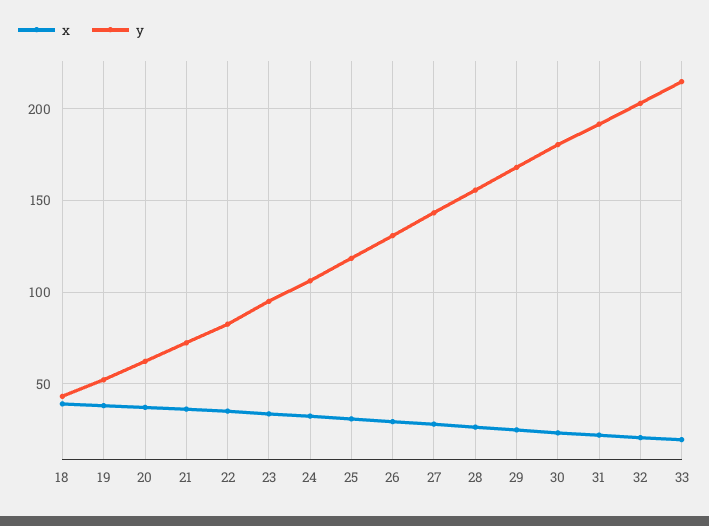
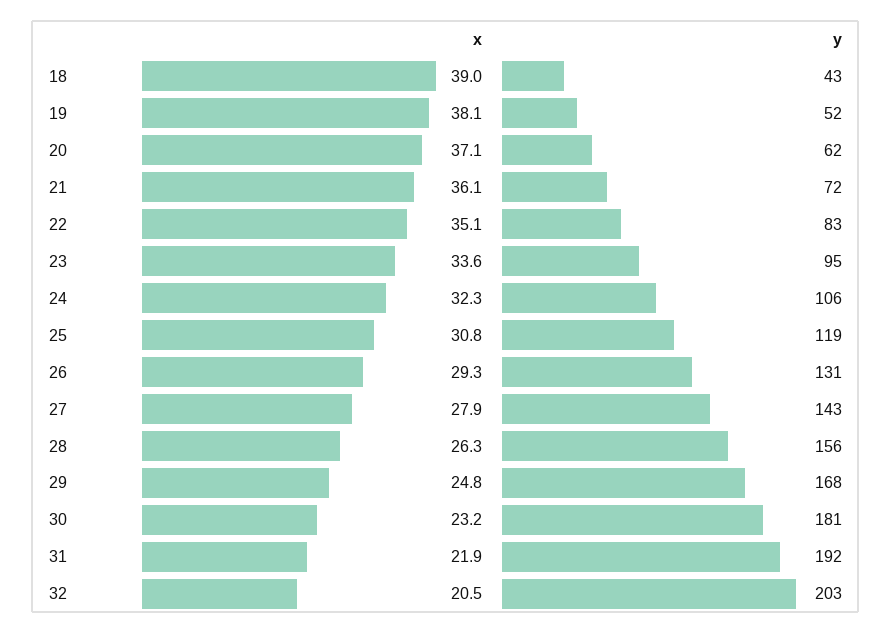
x, 33: 20 -> none
y, 33: 215 -> none

